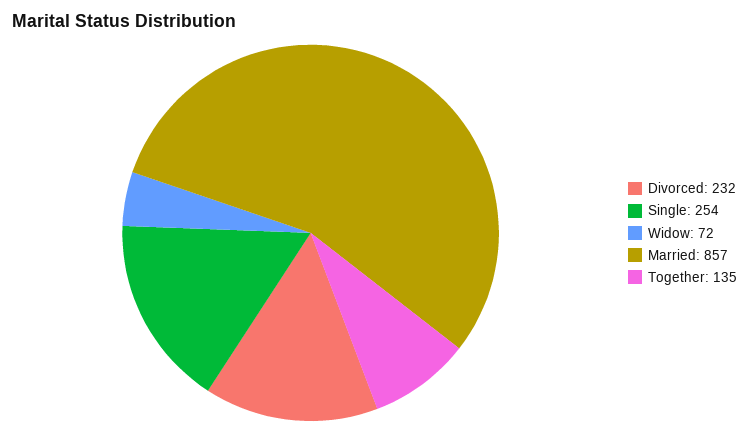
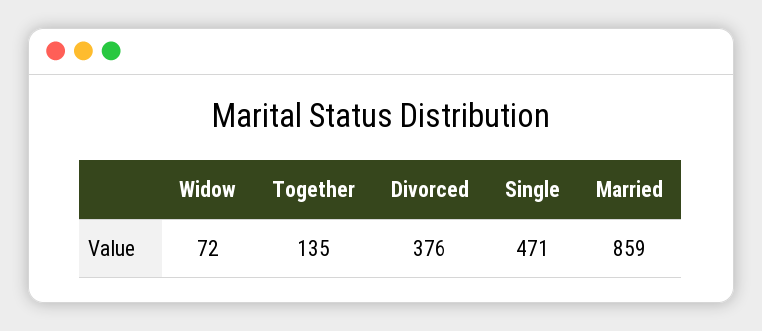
Divorced: 232 -> 376
Single: 254 -> 471
Married: 857 -> 859

